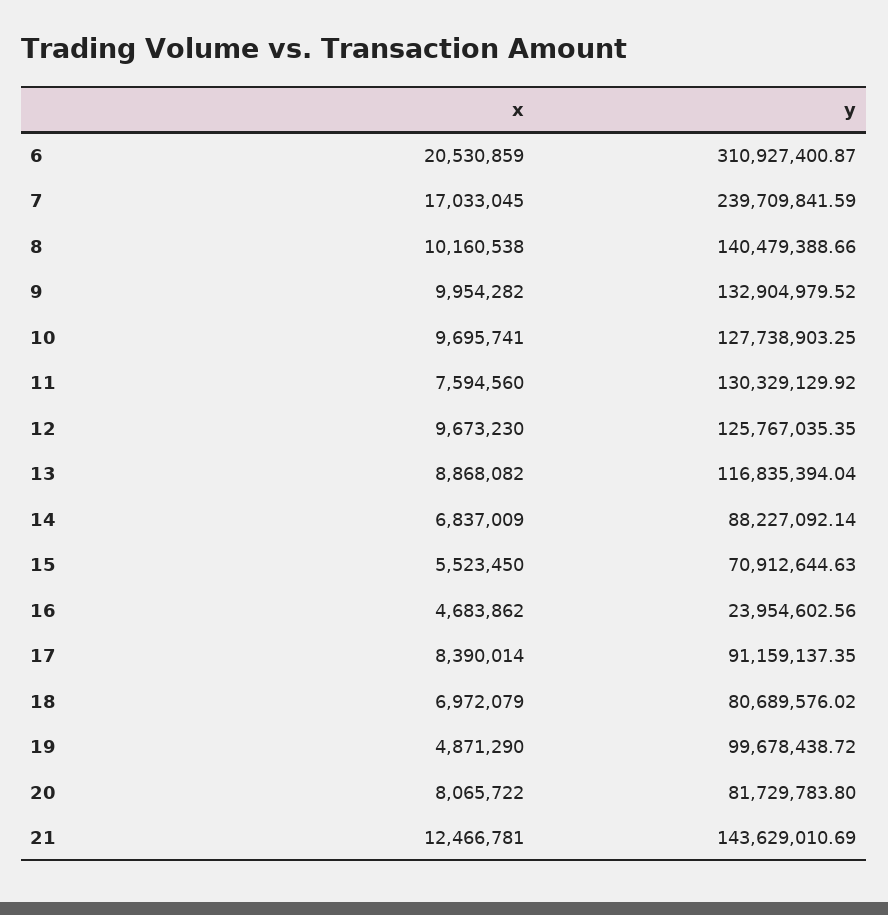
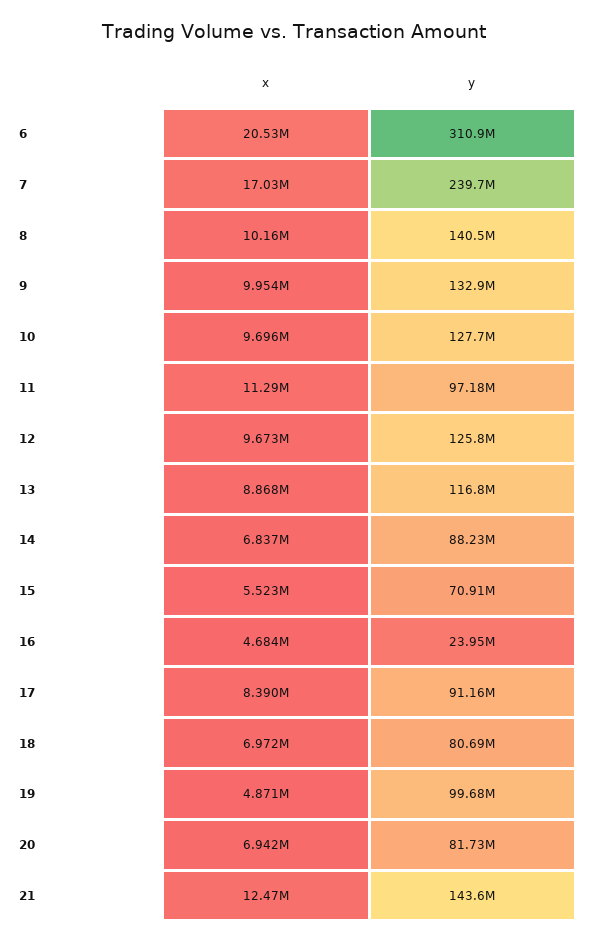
x, 11: 7594560 -> 11290000
y, 11: 130329129.92 -> 97180000
x, 20: 8065722 -> 6942000

